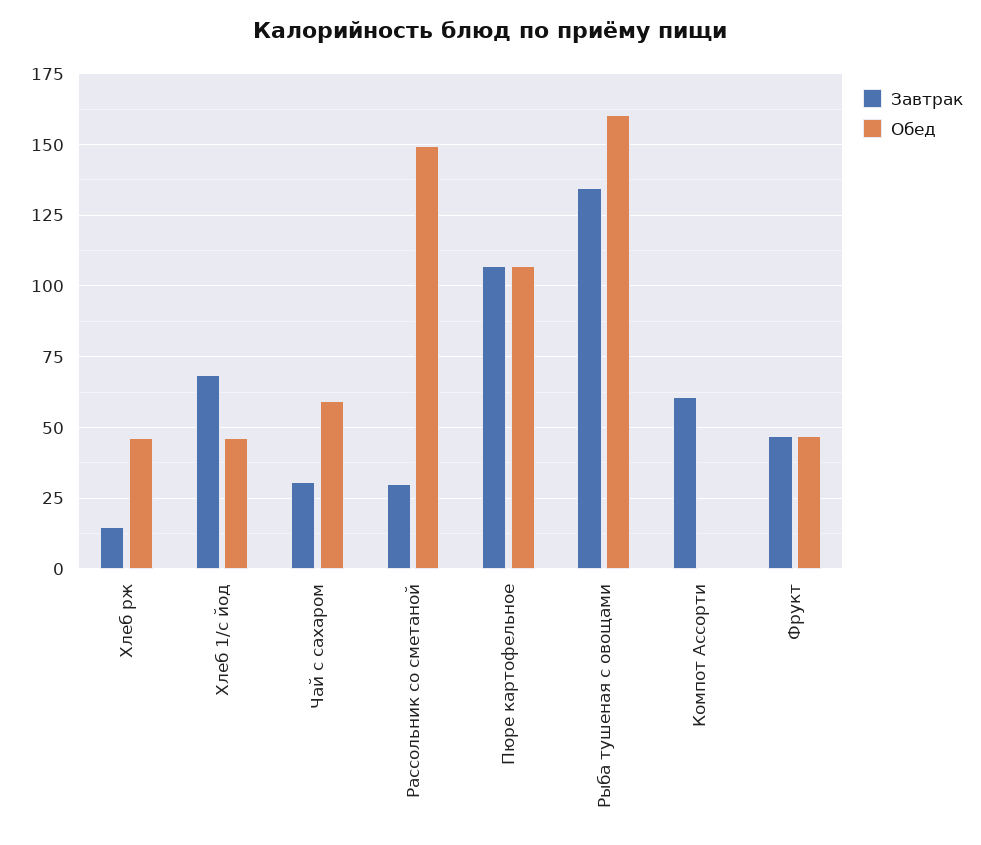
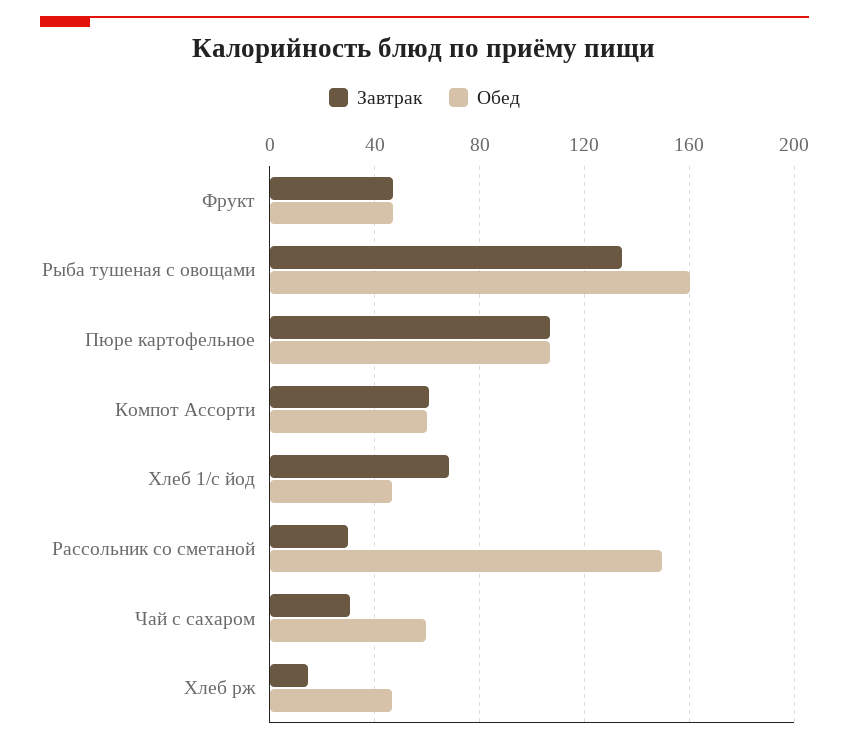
Обед, Компот Ассорти: 0 -> 60

